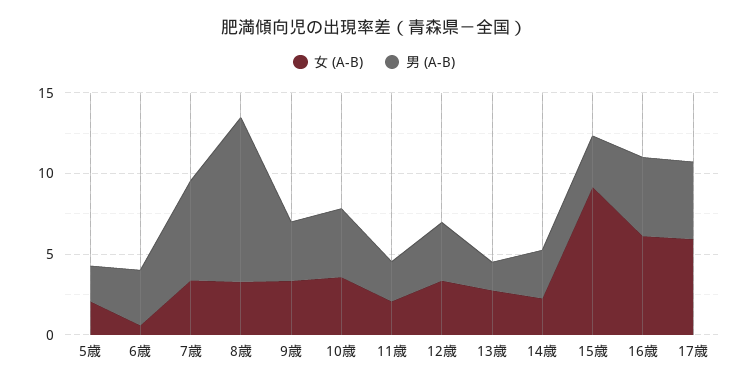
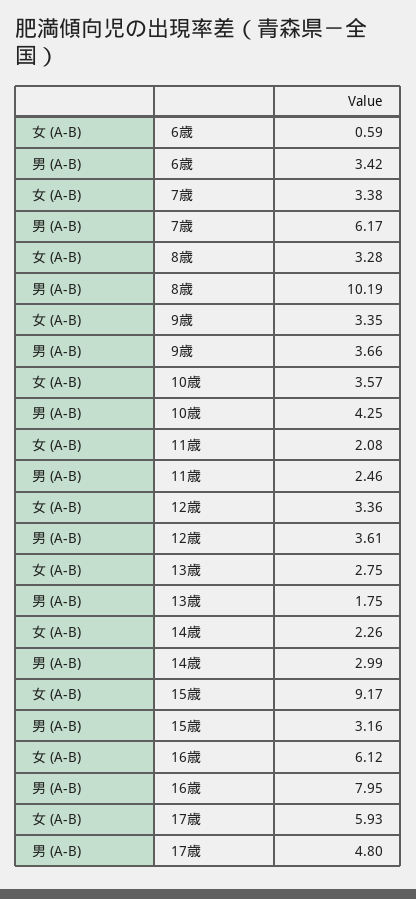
女 (A-B), 5歳: 2 -> none
男 (A-B), 5歳: 2 -> none
男 (A-B), 16歳: 5 -> 7.95

